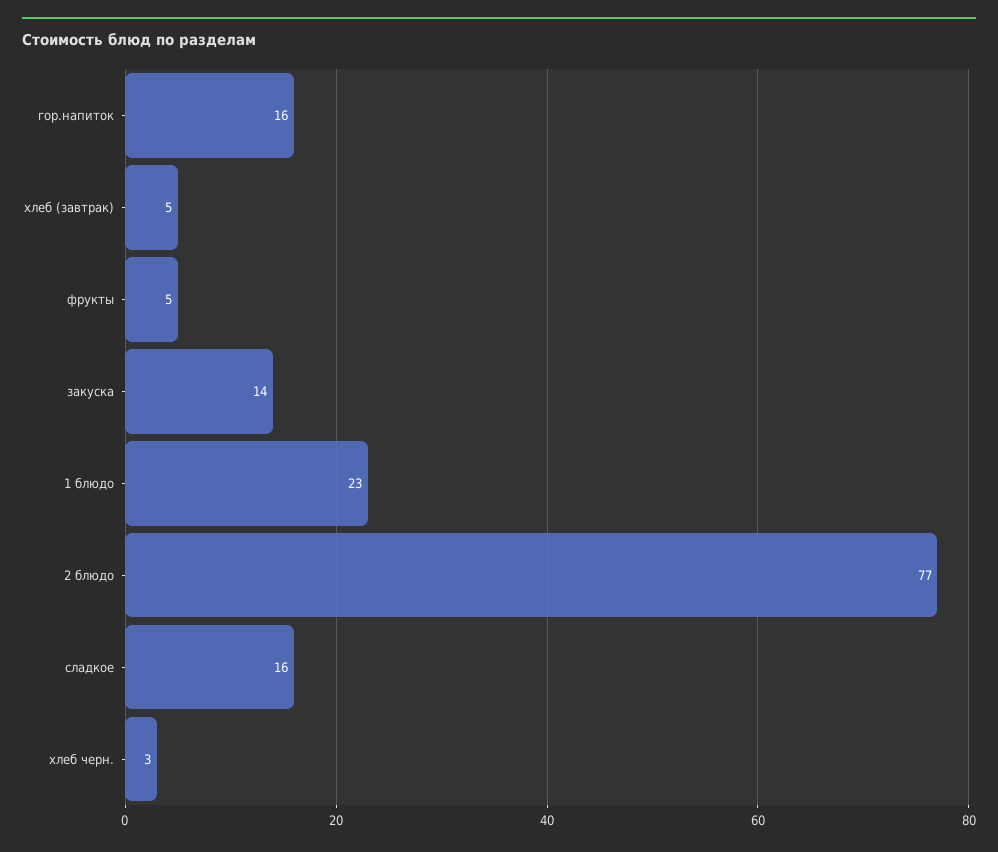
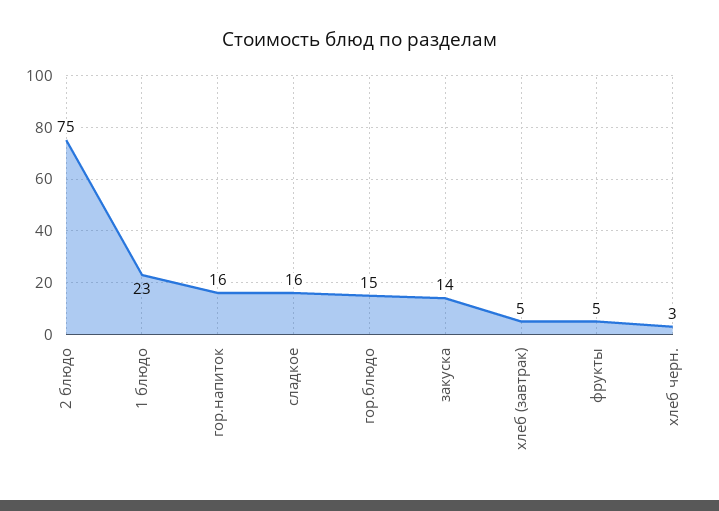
2 блюдо: 77 -> 75
гор.блюдо: none -> 15

